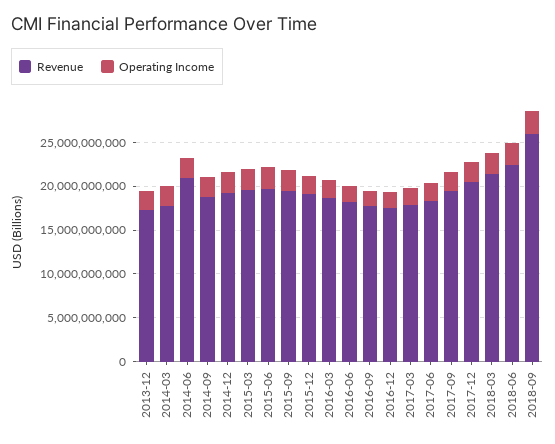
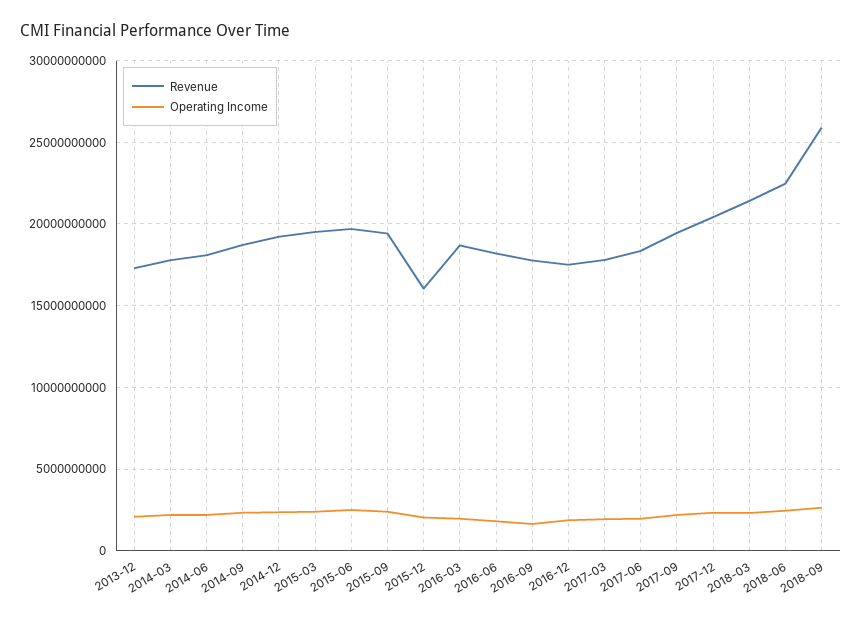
Revenue, 2014-06: 21000000000 -> 18000000000
Revenue, 2015-12: 19000000000 -> 16000000000

